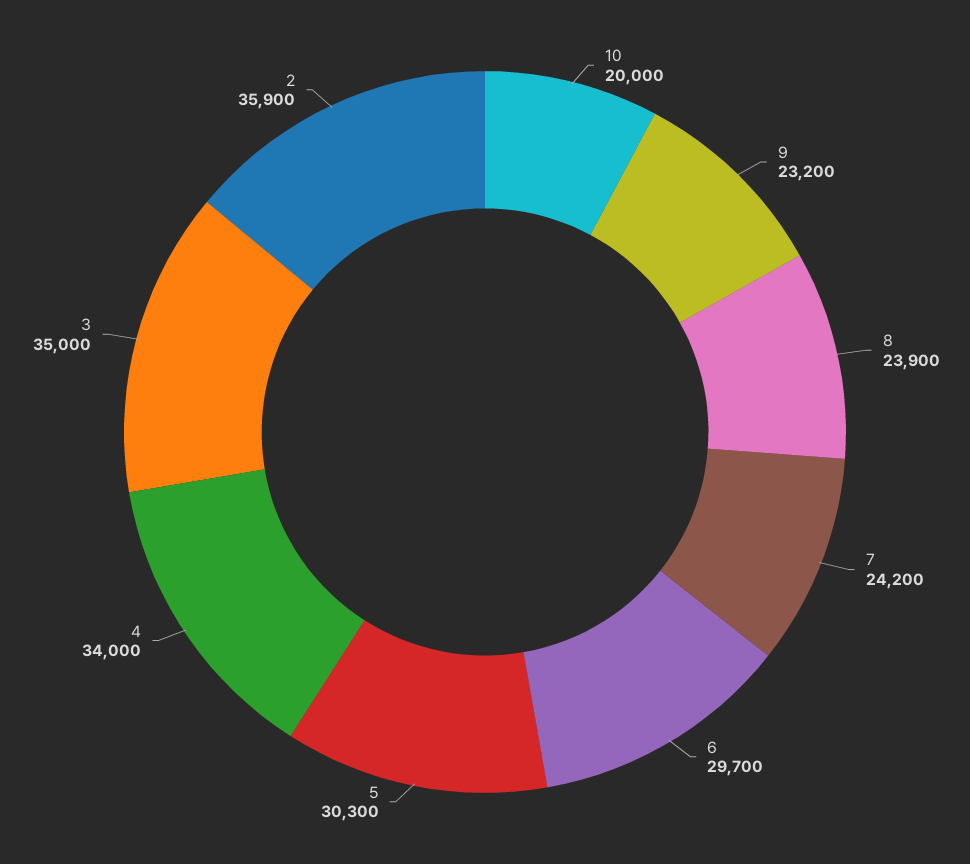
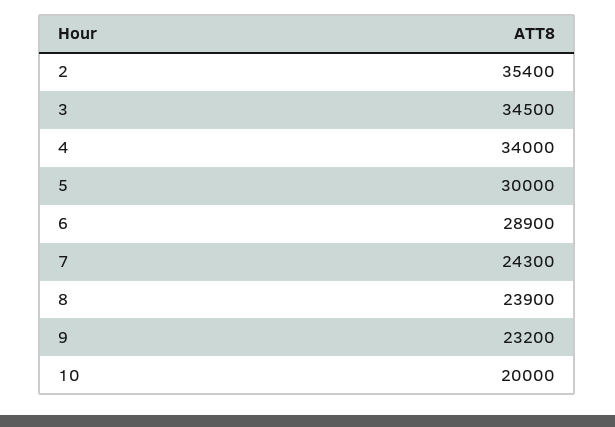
7: 24200 -> 24300
6: 29700 -> 28900
5: 30300 -> 30000
3: 35000 -> 34500
2: 35900 -> 35400

